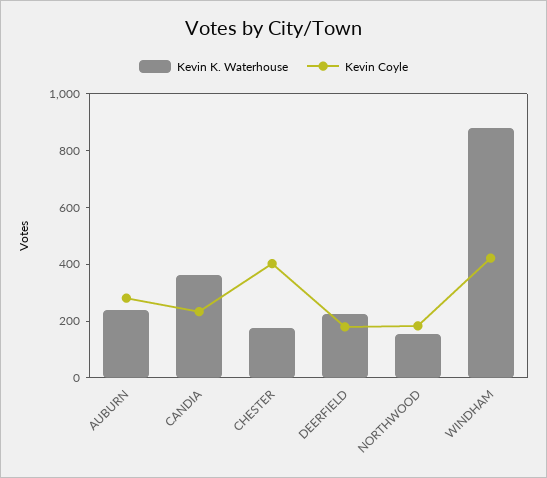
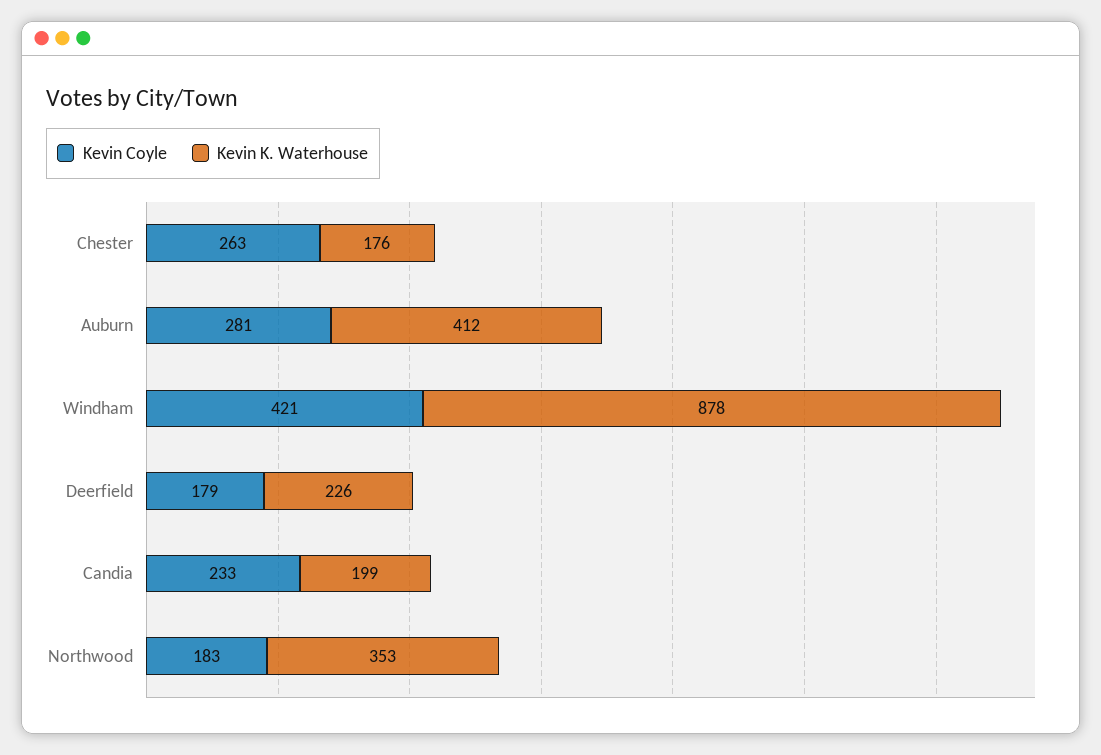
Kevin K. Waterhouse, AUBURN: 250 -> 412
Kevin K. Waterhouse, CANDIA: 350 -> 199
Kevin Coyle, CHESTER: 400 -> 263
Kevin K. Waterhouse, NORTHWOOD: 150 -> 353

